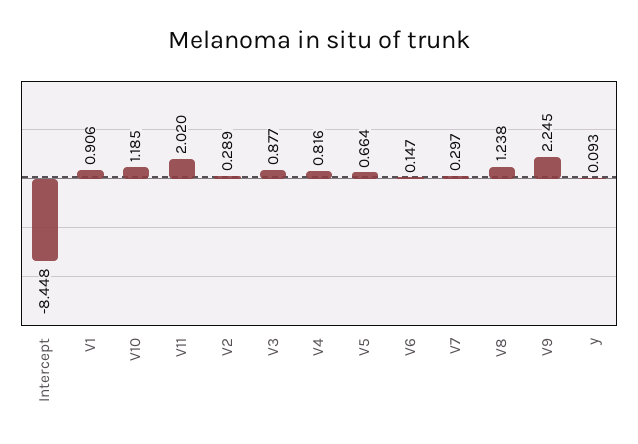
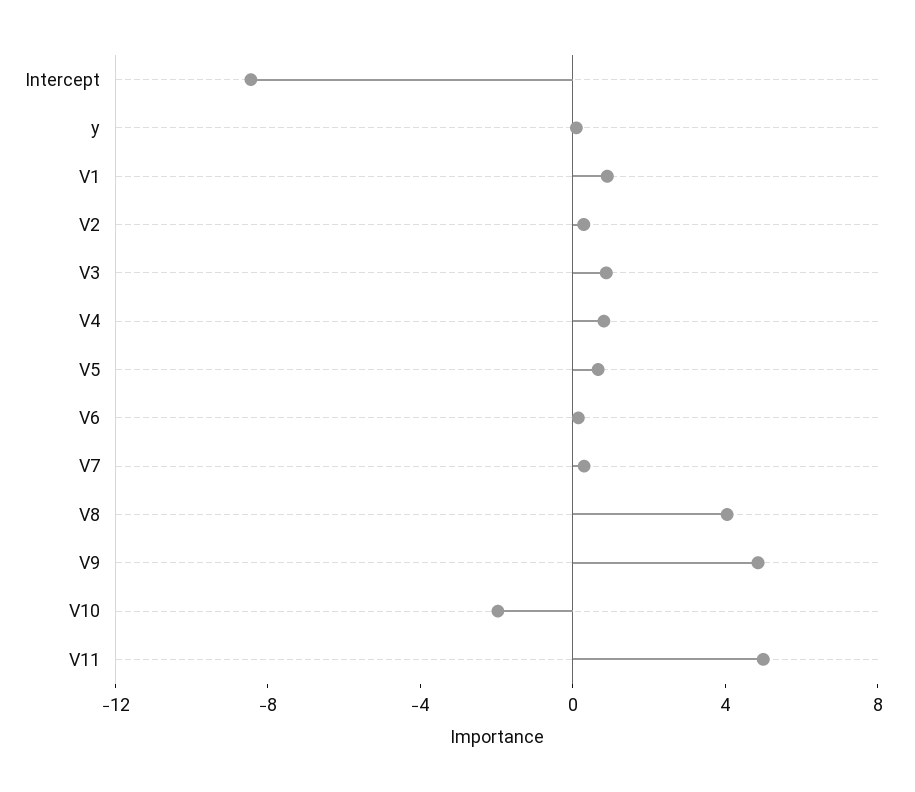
V10: 1.185 -> -2
V11: 2.02 -> 5
V8: 1.238 -> 4
V9: 2.245 -> 5

